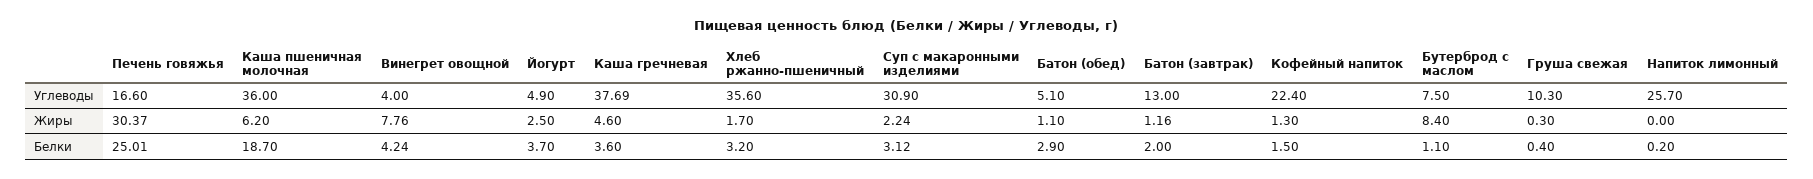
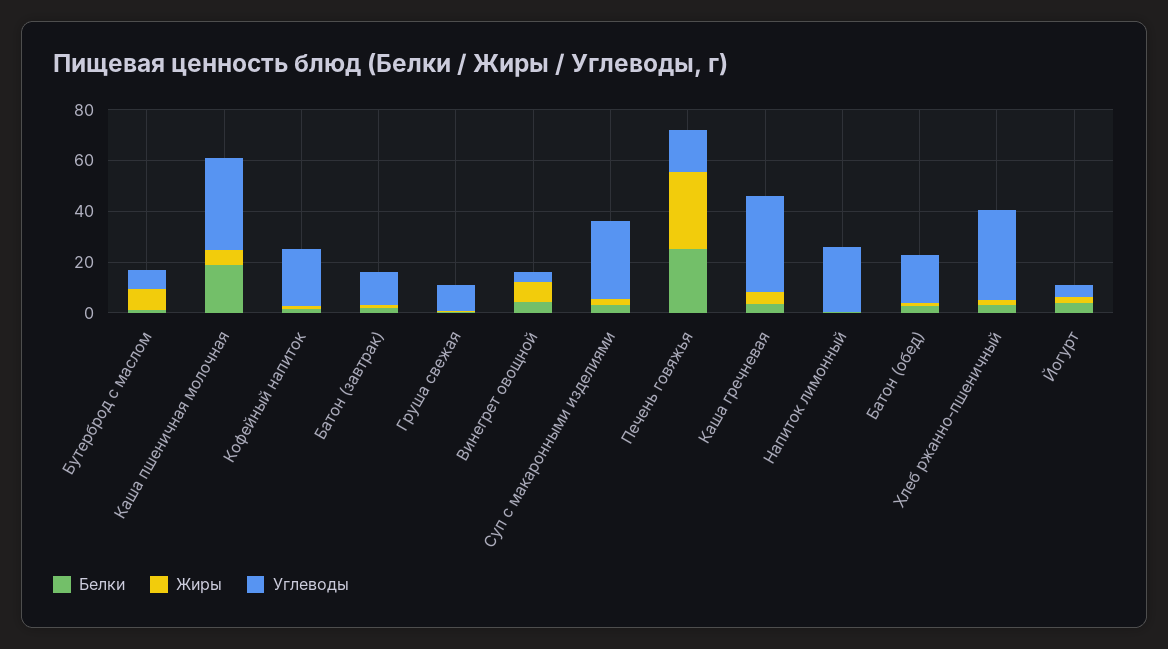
Углеводы, Батон (обед): 5.1 -> 20

